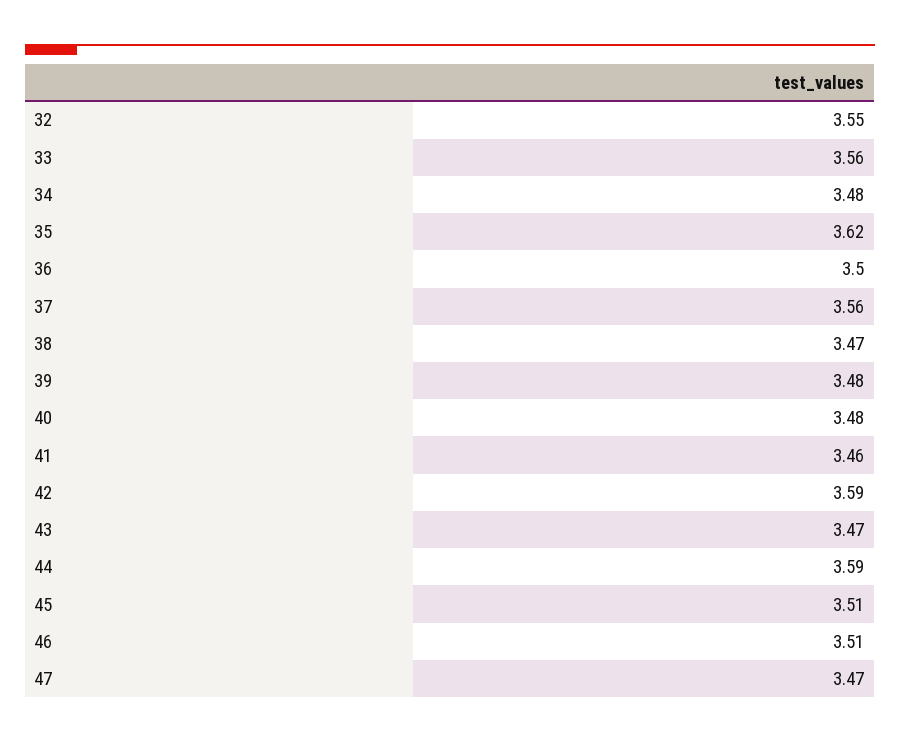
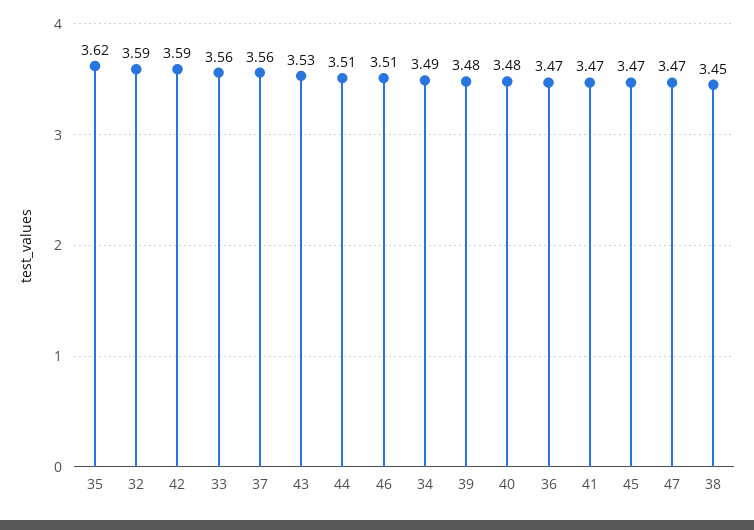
32: 3.55 -> 3.59
34: 3.48 -> 3.49
36: 3.5 -> 3.47
38: 3.47 -> 3.45
41: 3.46 -> 3.47
43: 3.47 -> 3.53
44: 3.59 -> 3.51
45: 3.51 -> 3.47

